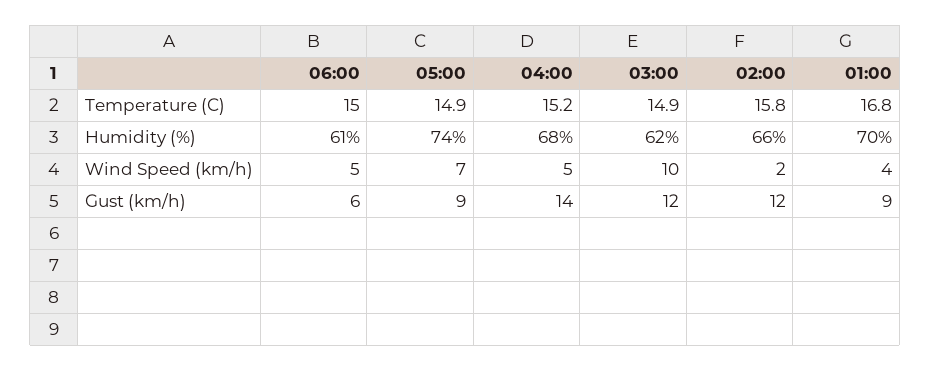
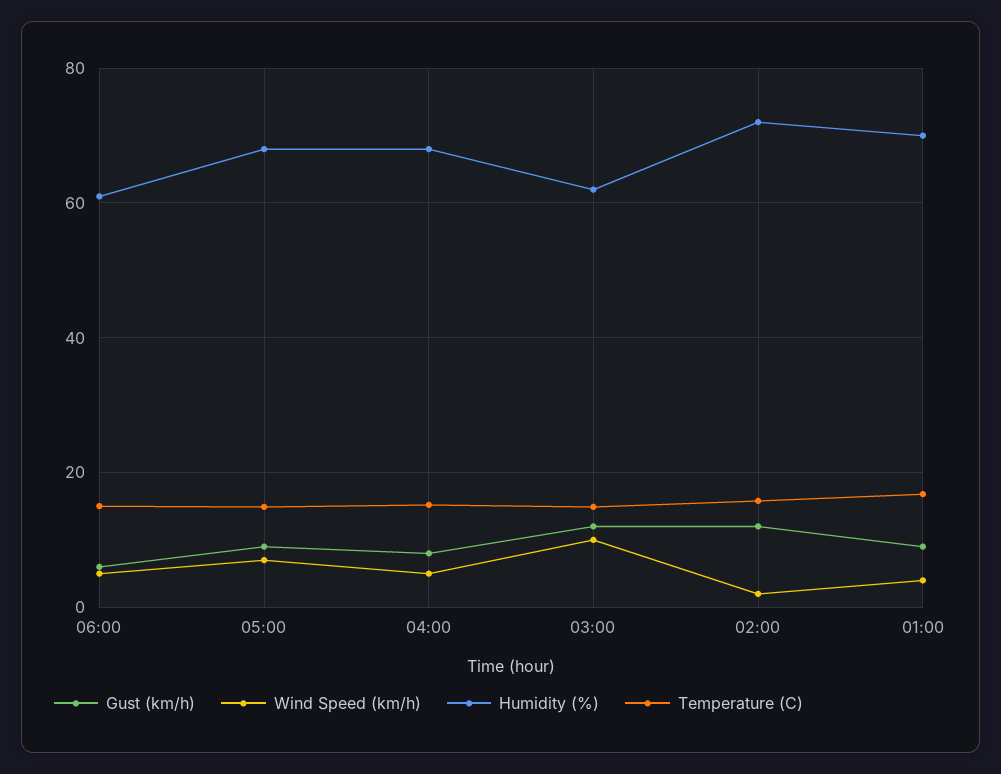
Humidity (%), 05:00: 74 -> 68
Humidity (%), 02:00: 66 -> 72
Gust (km/h), 04:00: 14 -> 8

